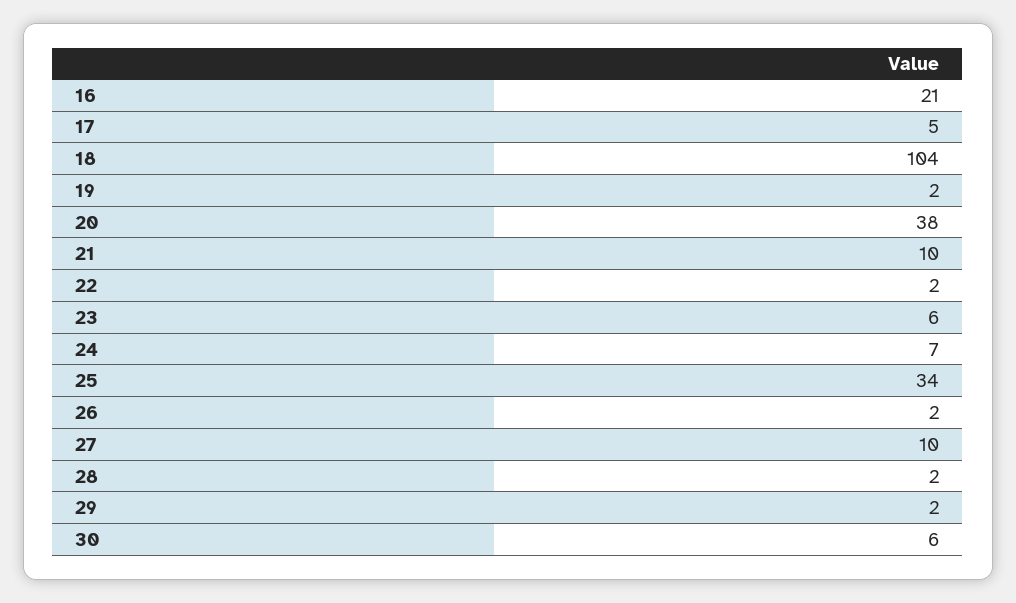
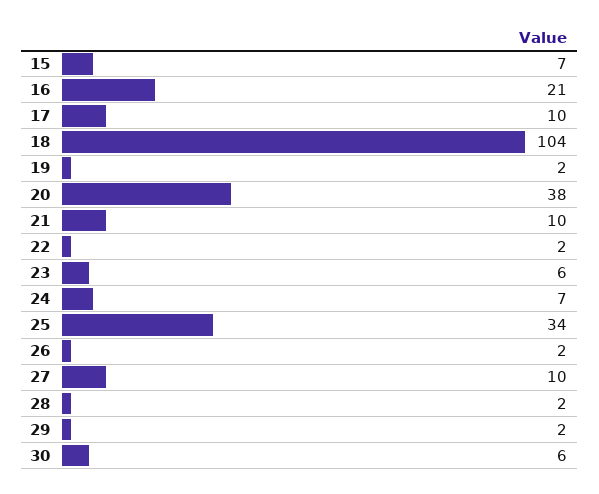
17: 5 -> 10
15: none -> 7

